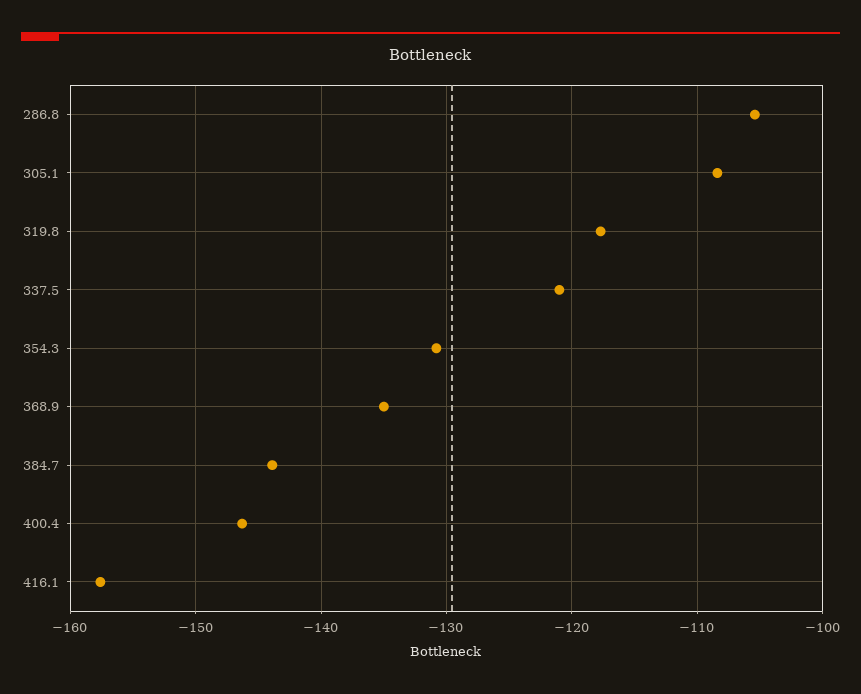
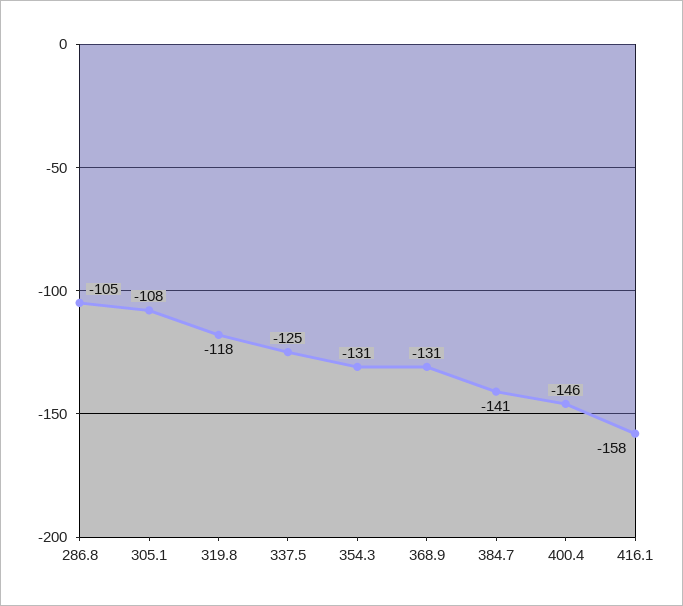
337.5: -121 -> -125
368.9: -135 -> -131
384.7: -144 -> -141

